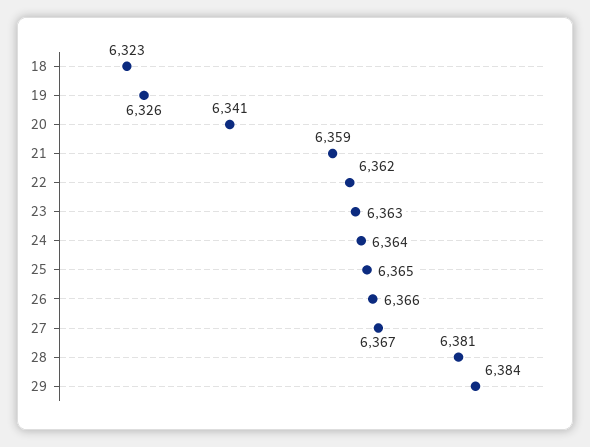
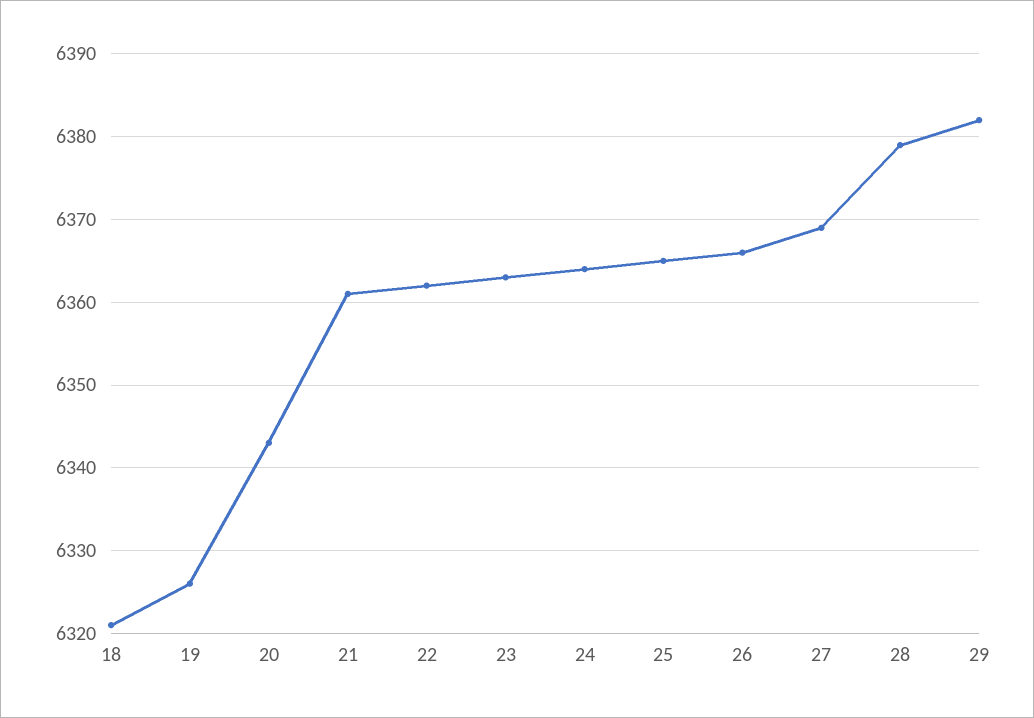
18: 6323 -> 6321
20: 6341 -> 6343
21: 6359 -> 6361
27: 6367 -> 6369
28: 6381 -> 6379
29: 6384 -> 6382

